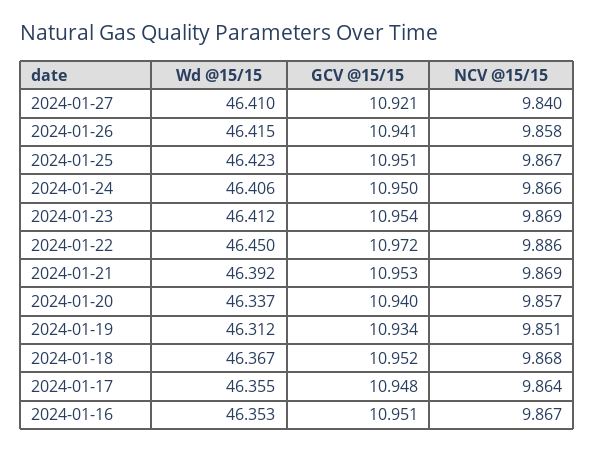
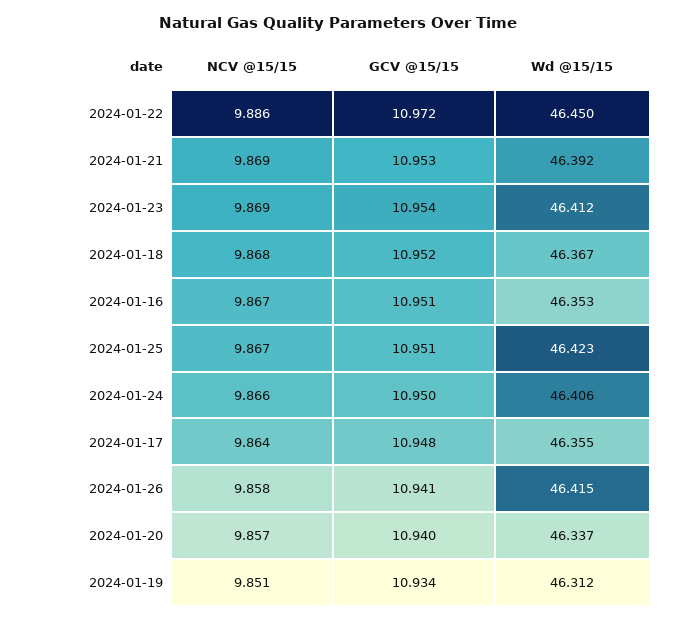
Wd @15/15, 2024-01-27: 46.41 -> none
GCV @15/15, 2024-01-27: 10.921 -> none
NCV @15/15, 2024-01-27: 9.84 -> none

